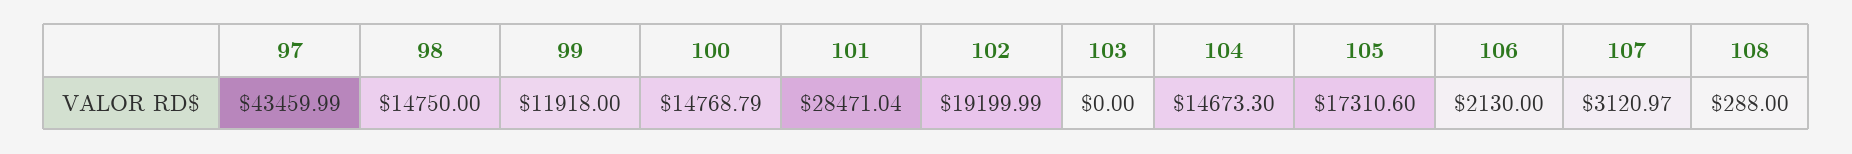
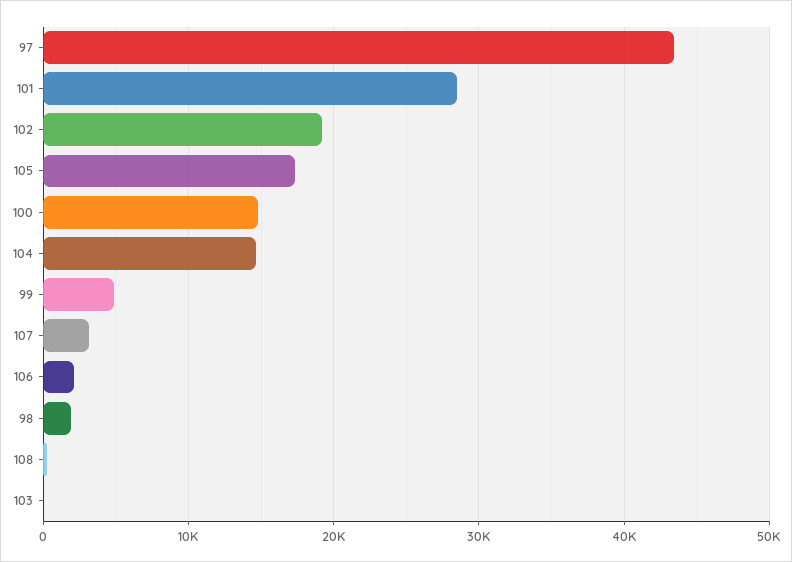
98: 14750 -> 2000
99: 11918 -> 5000

